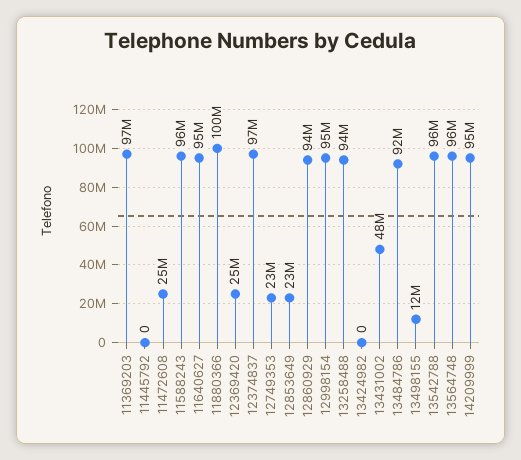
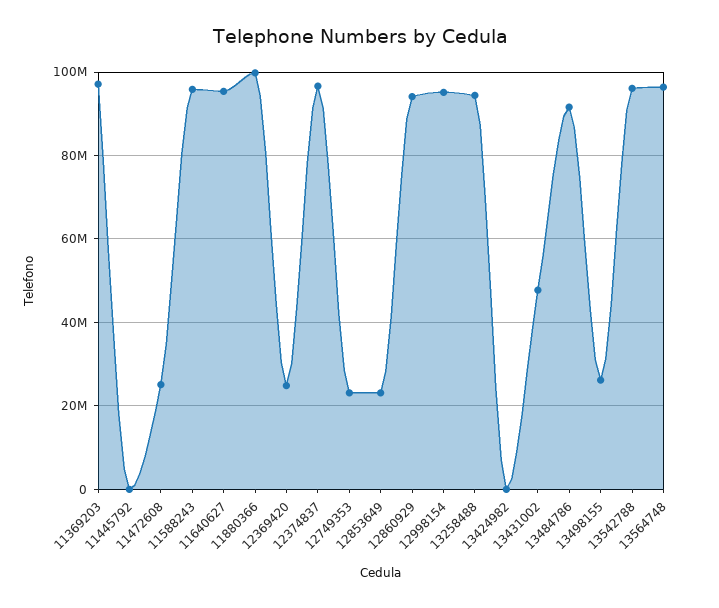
13498155: 12000000 -> 26000000
14209999: 95000000 -> none

